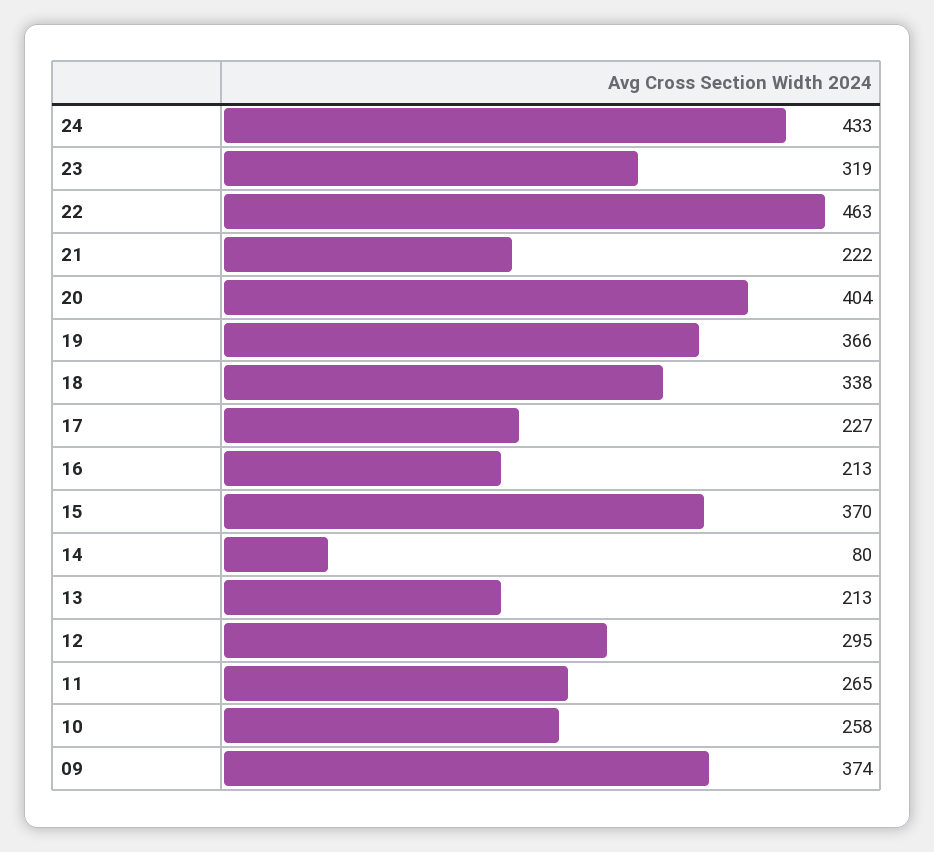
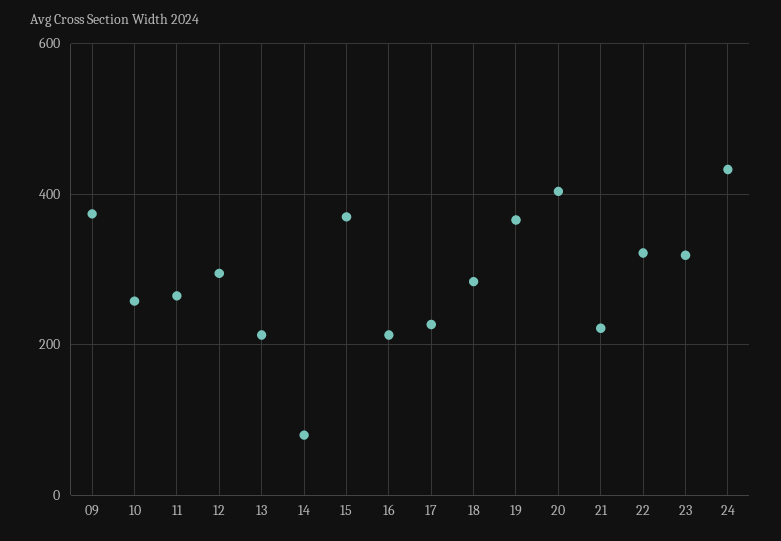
22: 463 -> 320
18: 338 -> 280

